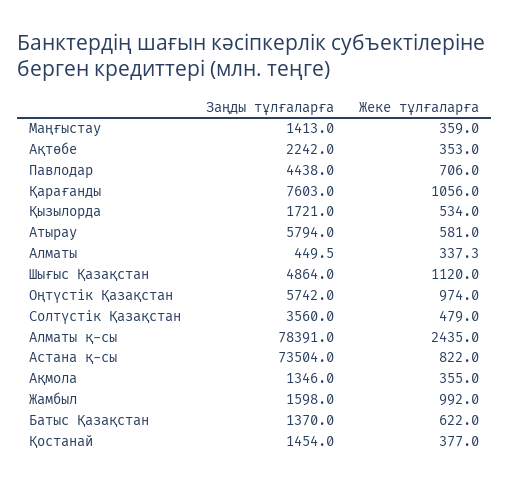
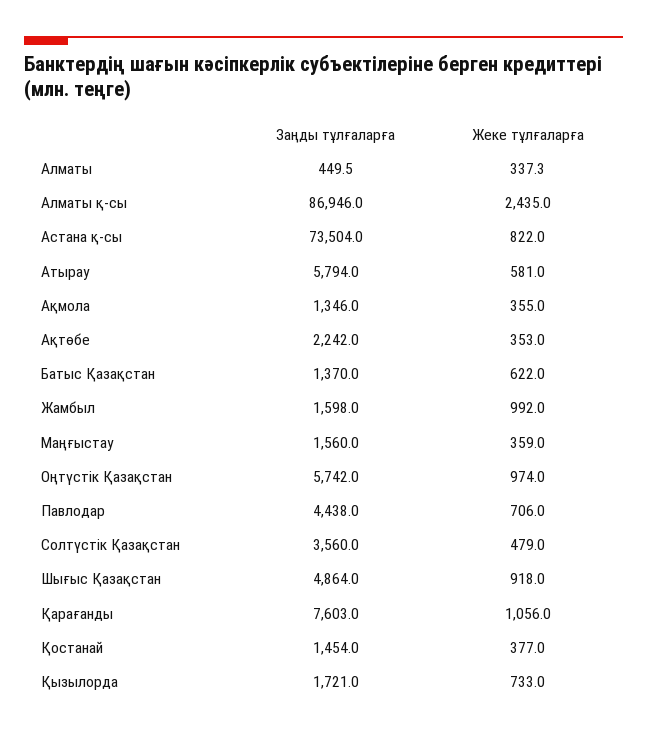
Заңды тұлғаларға, Маңғыстау: 1413 -> 1560
Жеке тұлғаларға, Қызылорда: 534 -> 733
Жеке тұлғаларға, Шығыс Қазақстан: 1120 -> 918
Заңды тұлғаларға, Алматы қ-сы: 78391 -> 86946

